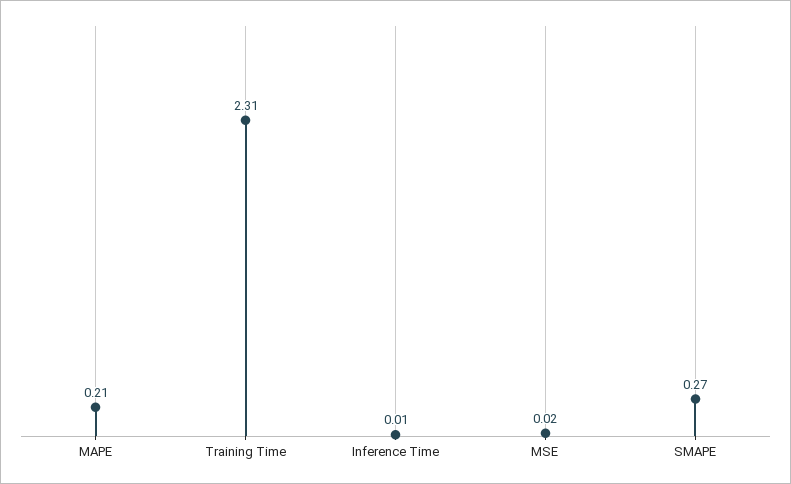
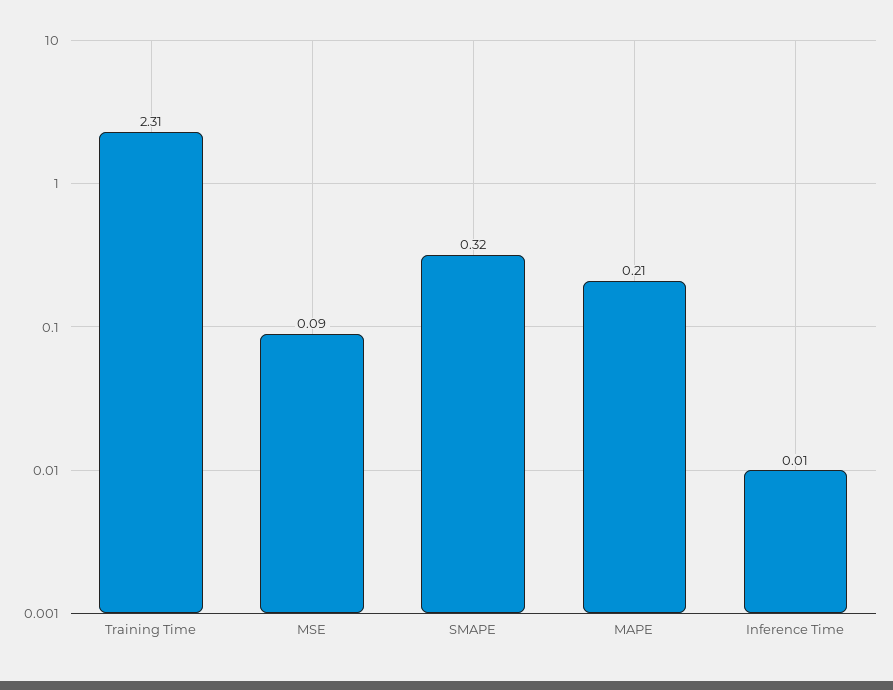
MSE: 0.02 -> 0.09
SMAPE: 0.27 -> 0.32

